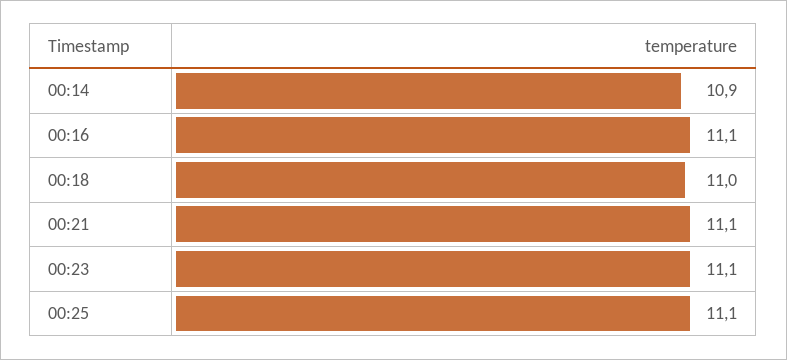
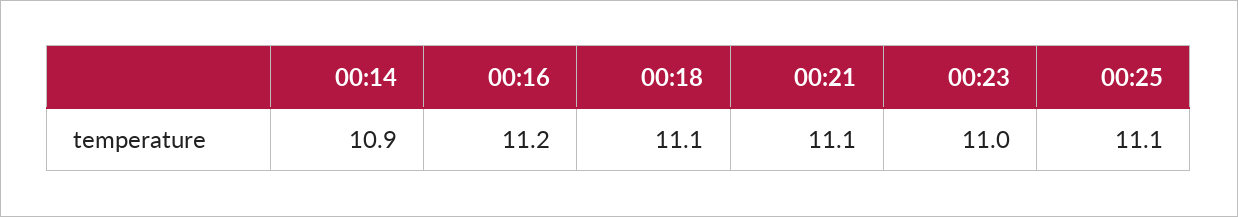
00:16: 11.1 -> 11.2
00:18: 11 -> 11.1
00:23: 11.1 -> 11

